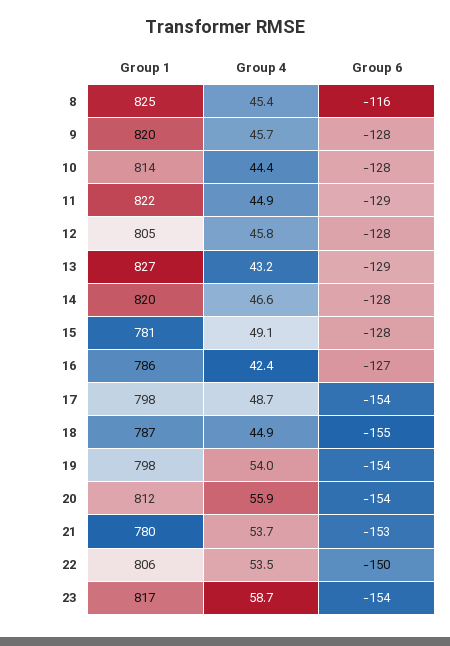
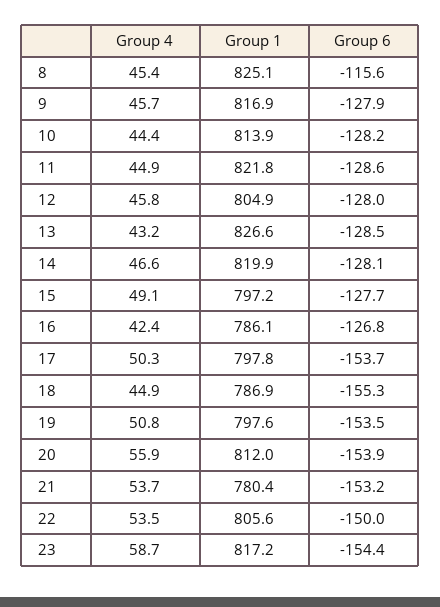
Group 1, 9: 820 -> 816.9
Group 1, 15: 781 -> 797.2
Group 4, 17: 48.7 -> 50.3
Group 4, 19: 54 -> 50.8

